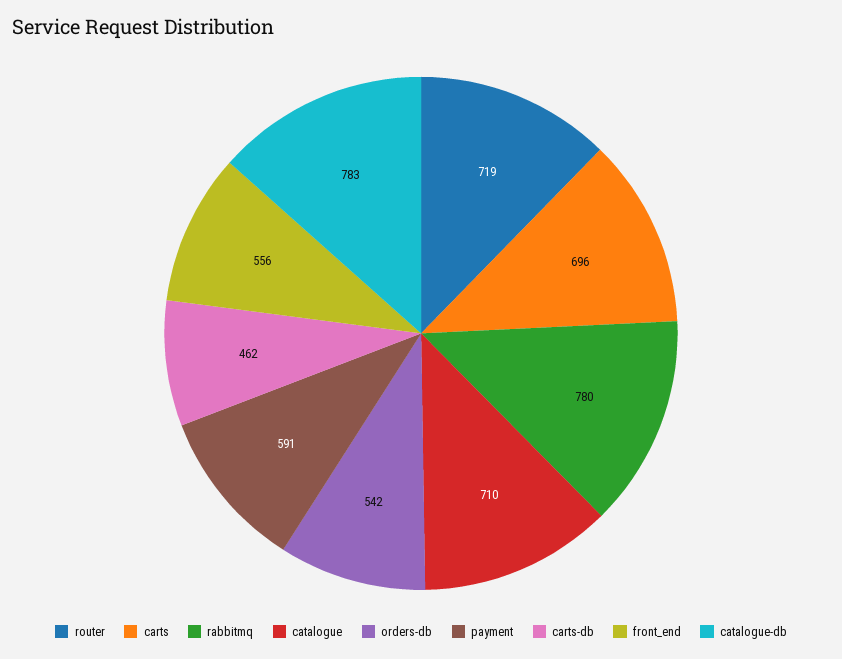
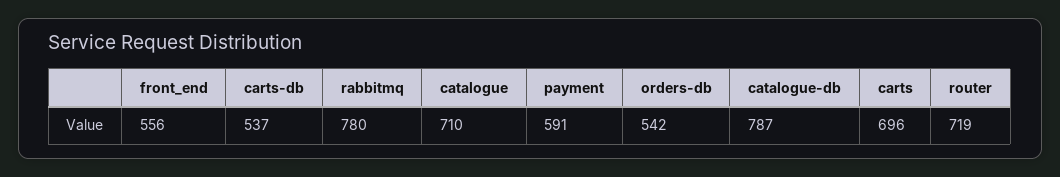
carts-db: 462 -> 537
catalogue-db: 783 -> 787

